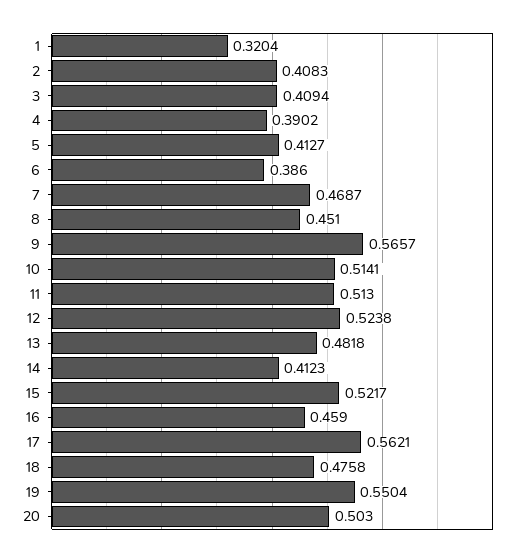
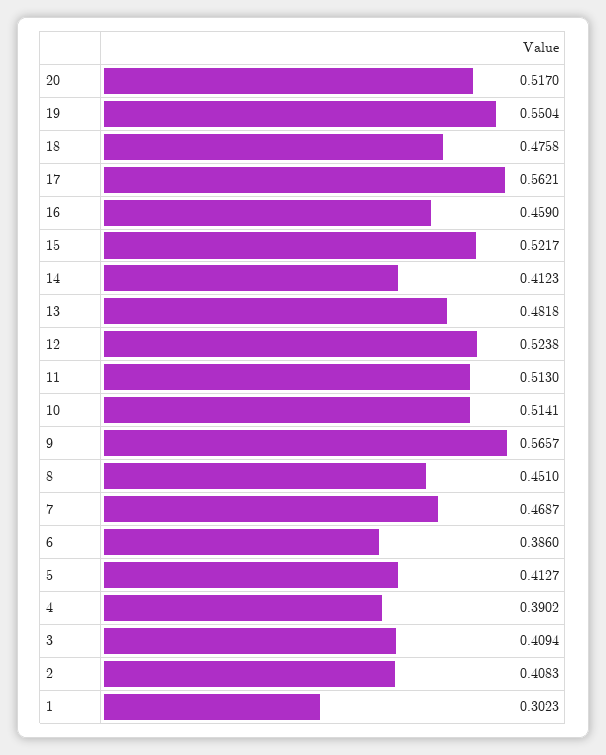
1: 0.3204 -> 0.3023
20: 0.503 -> 0.517

